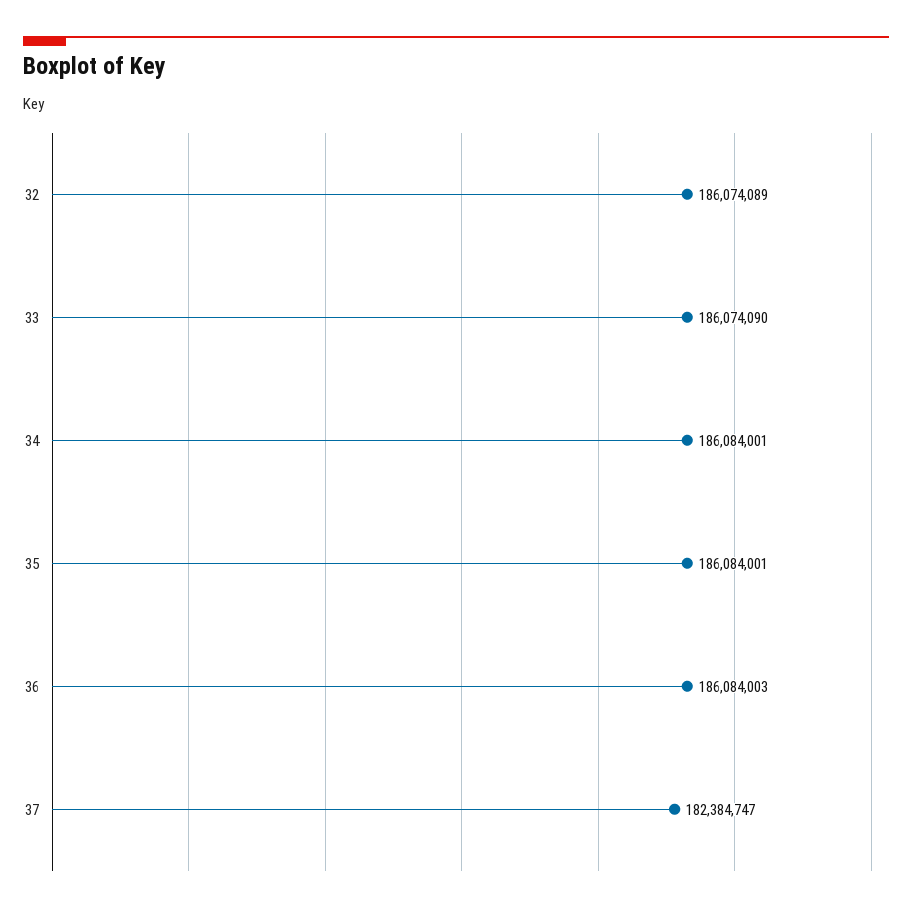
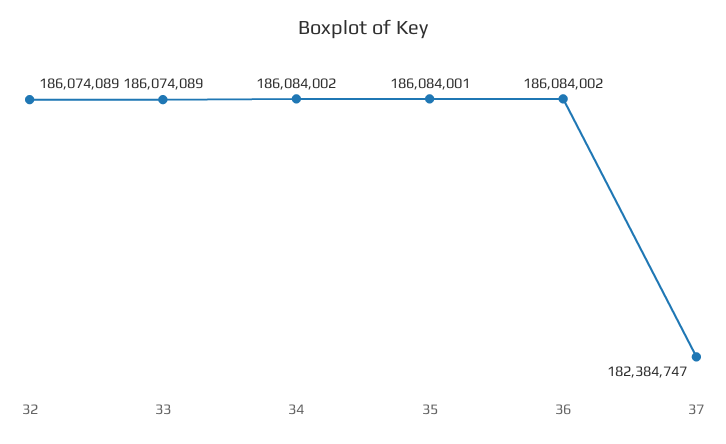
33: 186074090 -> 186074089
34: 186084001 -> 186084002
36: 186084003 -> 186084002

